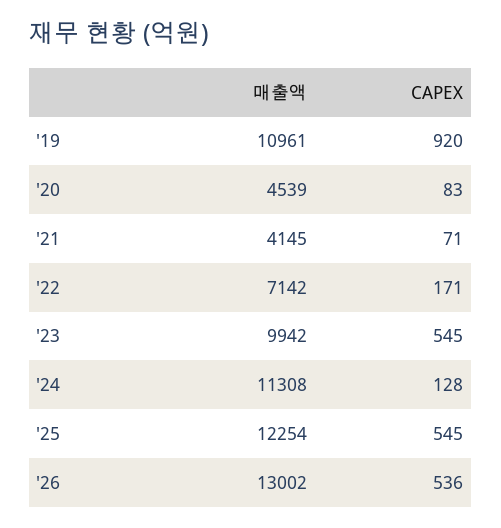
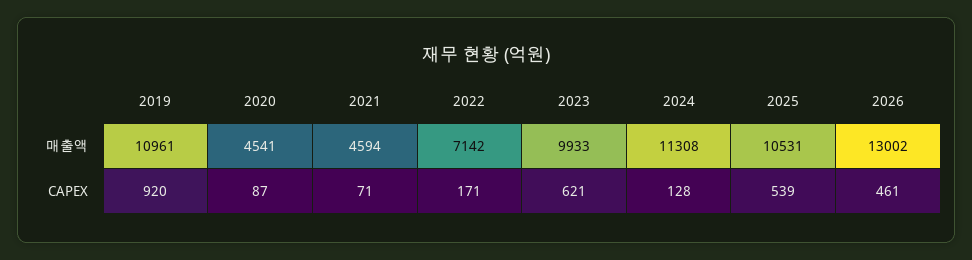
매출액, '20: 4539 -> 4541
CAPEX, '20: 83 -> 87
매출액, '21: 4145 -> 4594
매출액, '23: 9942 -> 9933
CAPEX, '23: 545 -> 621
매출액, '25: 12254 -> 10531
CAPEX, '25: 545 -> 539
CAPEX, '26: 536 -> 461

